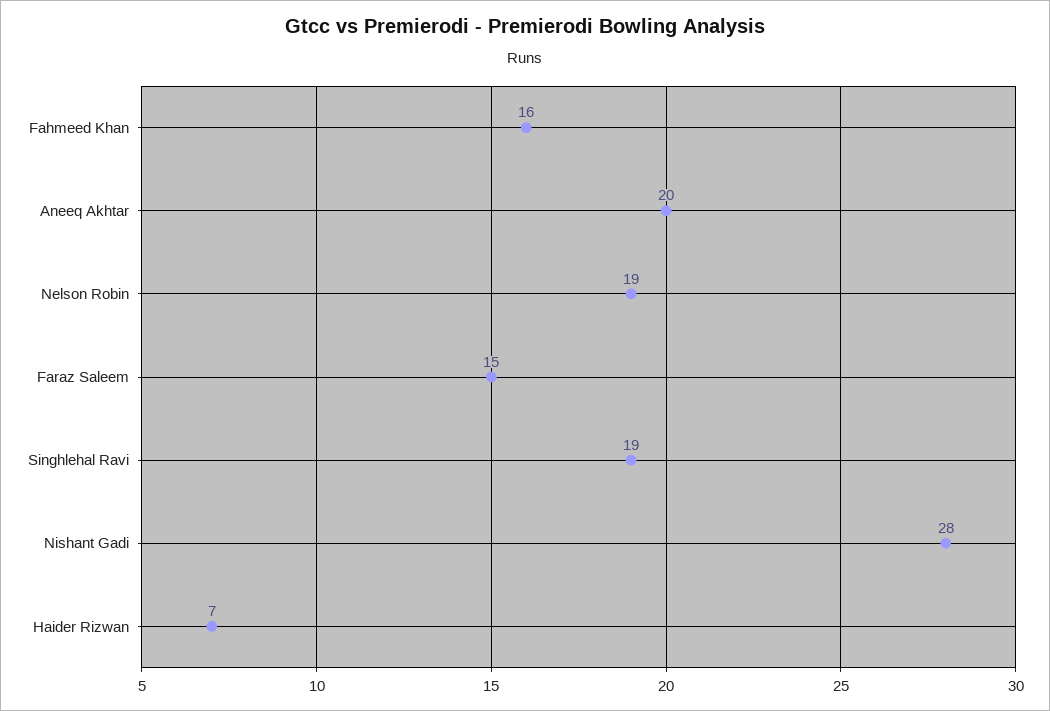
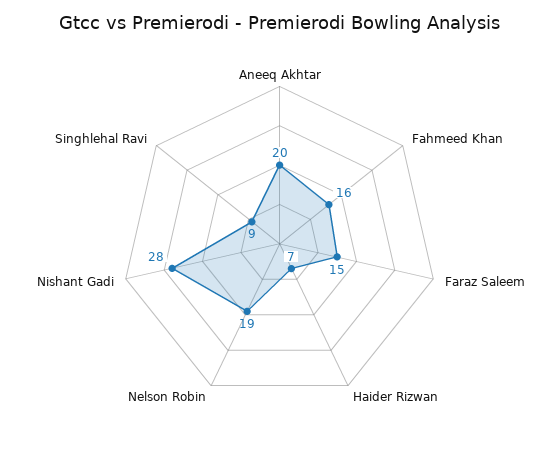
Singhlehal Ravi: 19 -> 9

